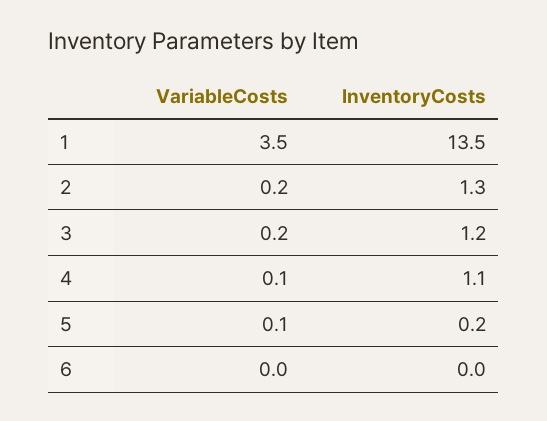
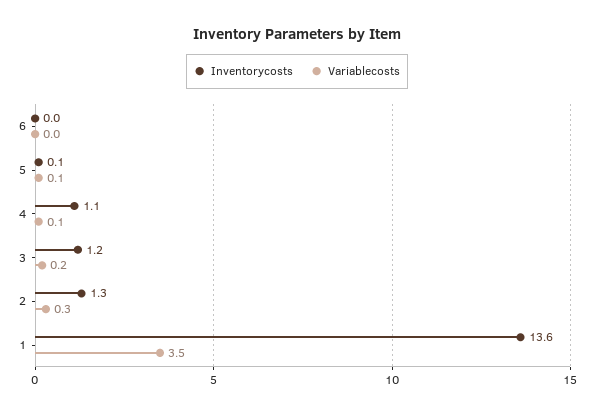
InventoryCosts, 1: 13.5 -> 13.6
VariableCosts, 2: 0.2 -> 0.3
InventoryCosts, 5: 0.2 -> 0.1

